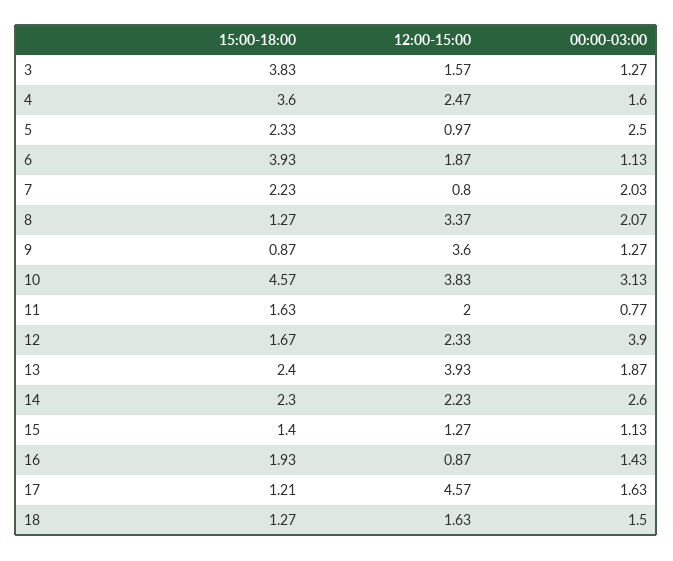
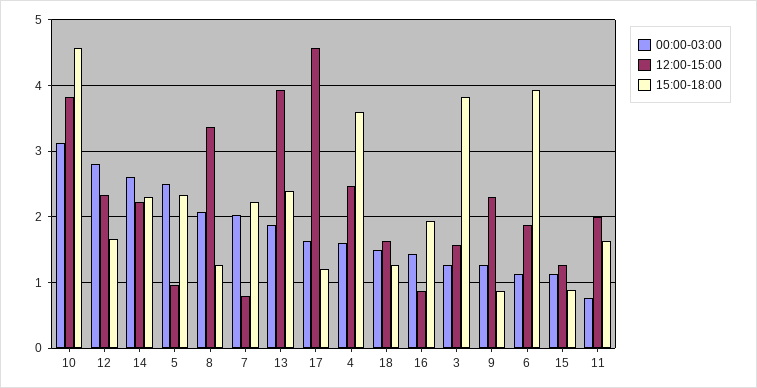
12:00-15:00, 9: 3.6 -> 2.3
00:00-03:00, 12: 3.9 -> 2.8
15:00-18:00, 15: 1.4 -> 0.9

